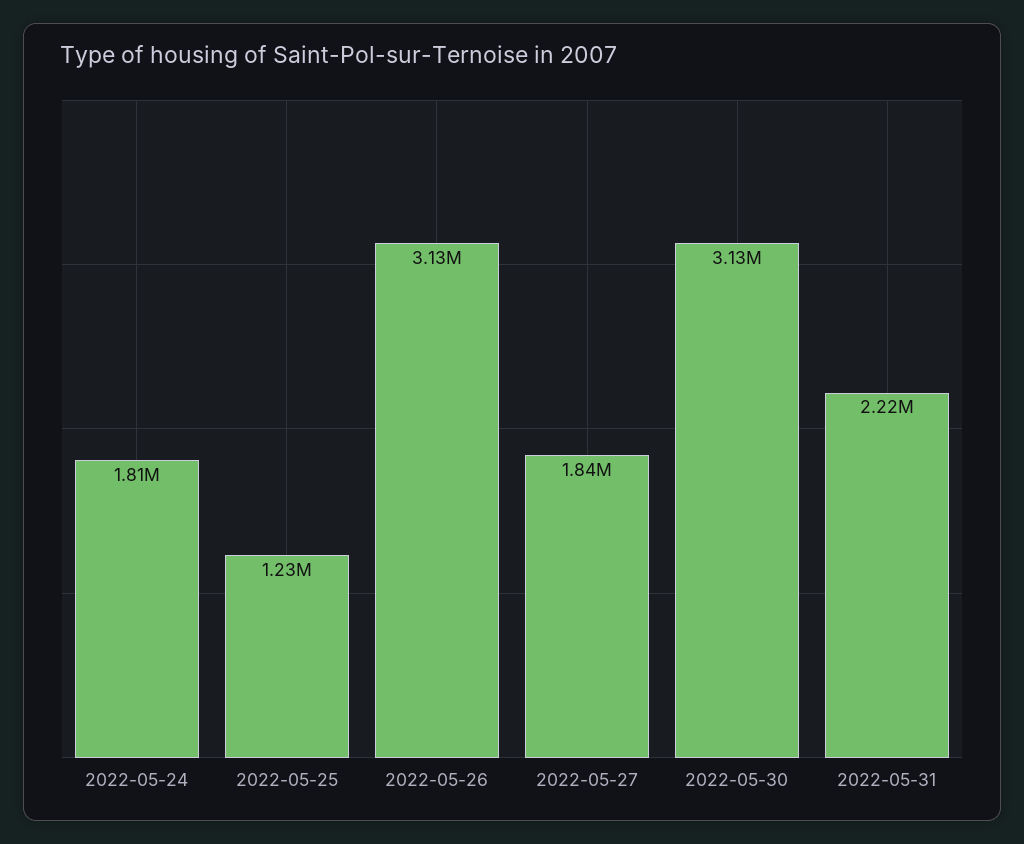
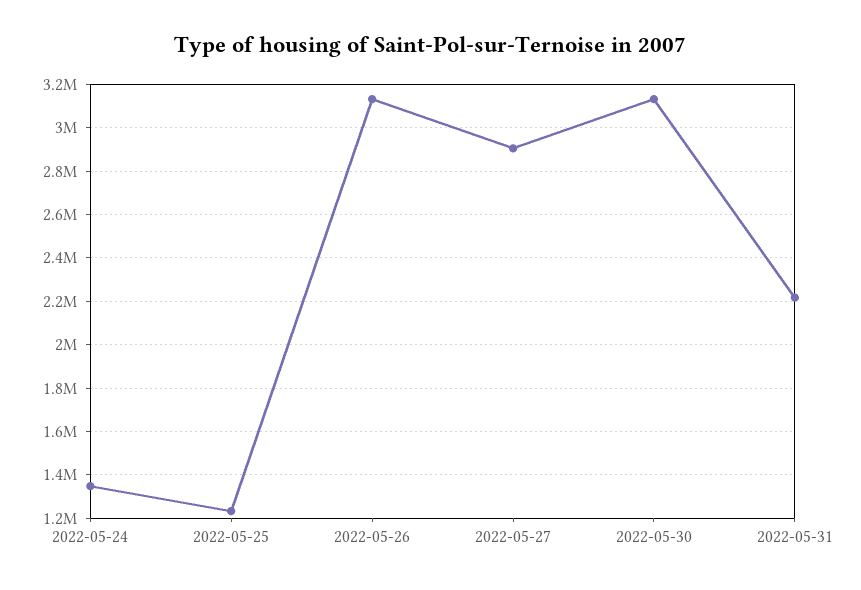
2022-05-24: 1810000 -> 1350000
2022-05-27: 1840000 -> 2900000

